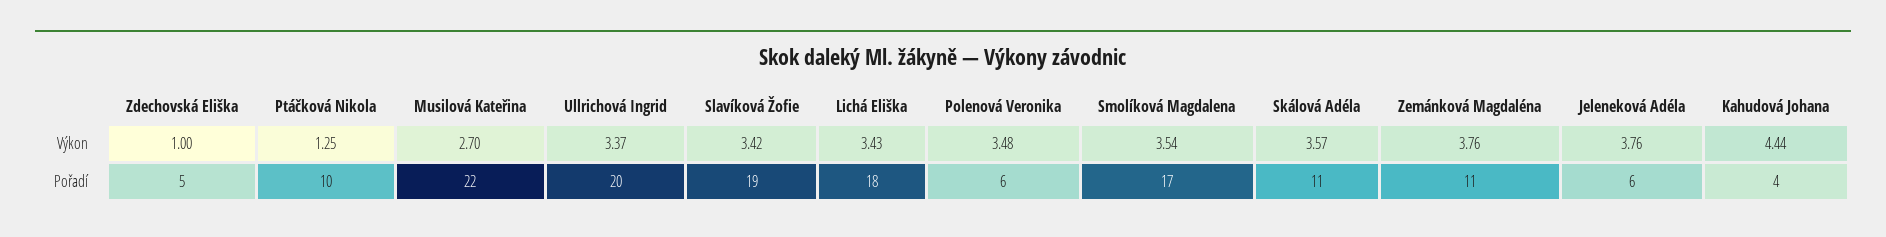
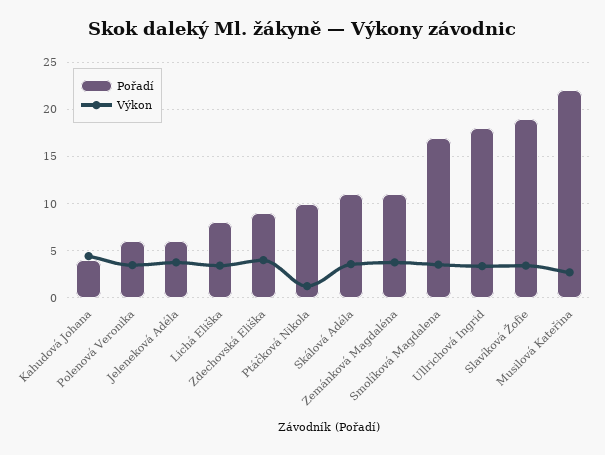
Výkon, Zdechovská Eliška: 1 -> 4
Pořadí, Zdechovská Eliška: 5 -> 9
Pořadí, Ullrichová Ingrid: 20 -> 18
Pořadí, Lichá Eliška: 18 -> 8

